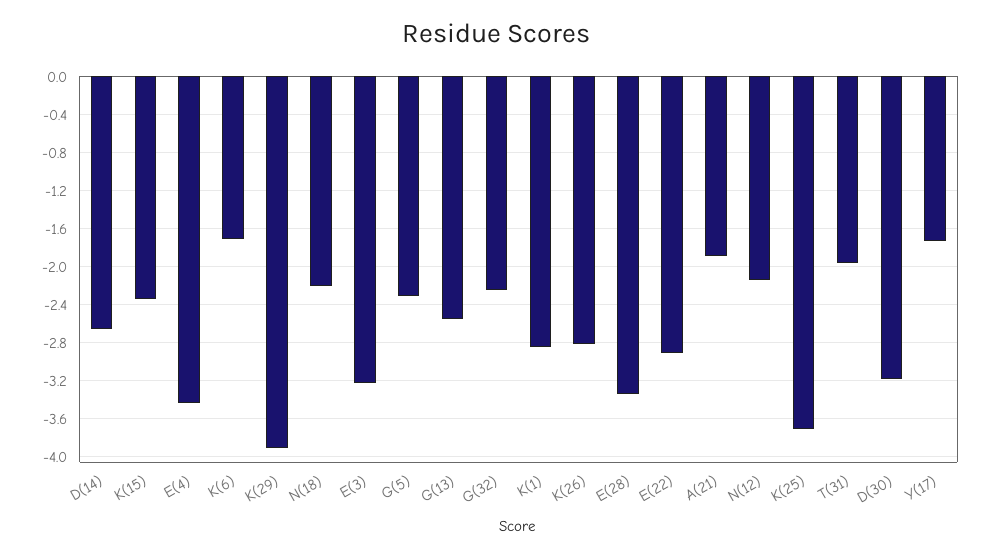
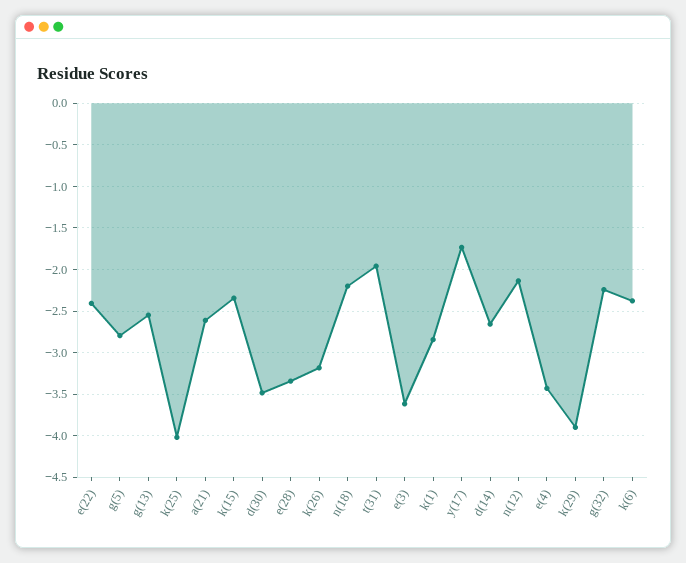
K(6): -1.7 -> -2.4
E(3): -3.2 -> -3.6
G(5): -2.3 -> -2.8
K(26): -2.8 -> -3.2
E(22): -2.9 -> -2.4
A(21): -1.9 -> -2.6
K(25): -3.7 -> -4
D(30): -3.2 -> -3.5

